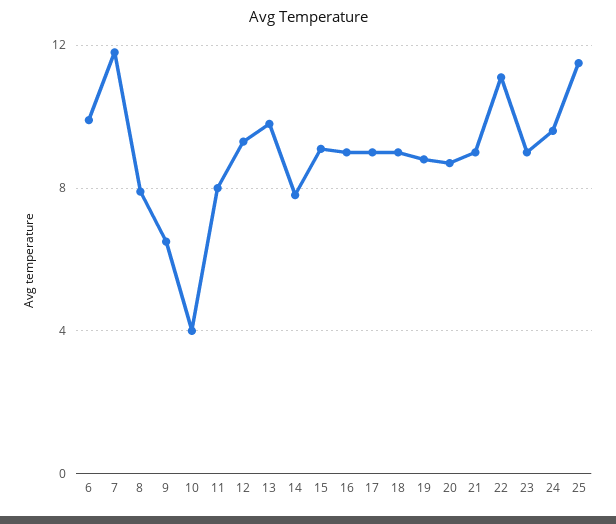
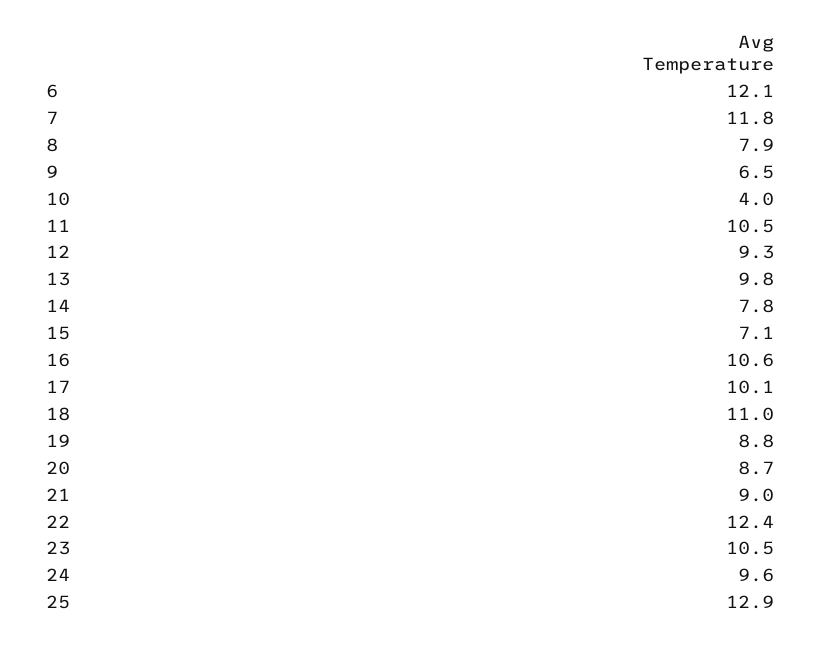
6: 10 -> 12.1
11: 8 -> 10.5
15: 9 -> 7.1
16: 9 -> 10.6
17: 9 -> 10.1
18: 9 -> 11
22: 11 -> 12.4
23: 9 -> 10.5
25: 11.5 -> 12.9

